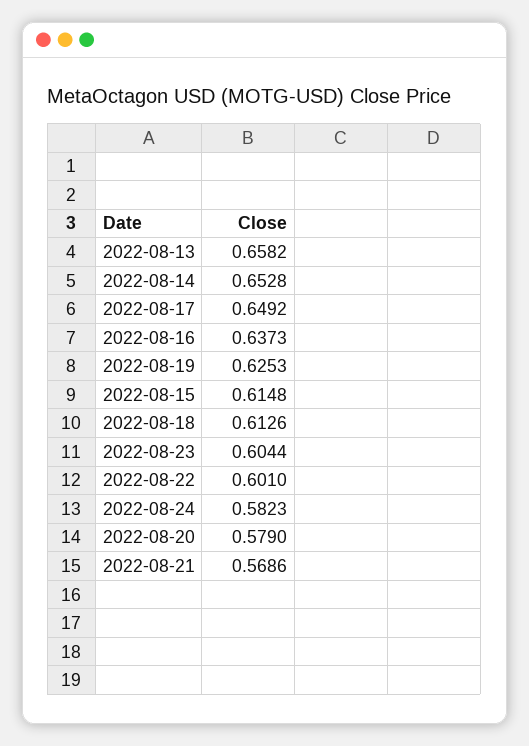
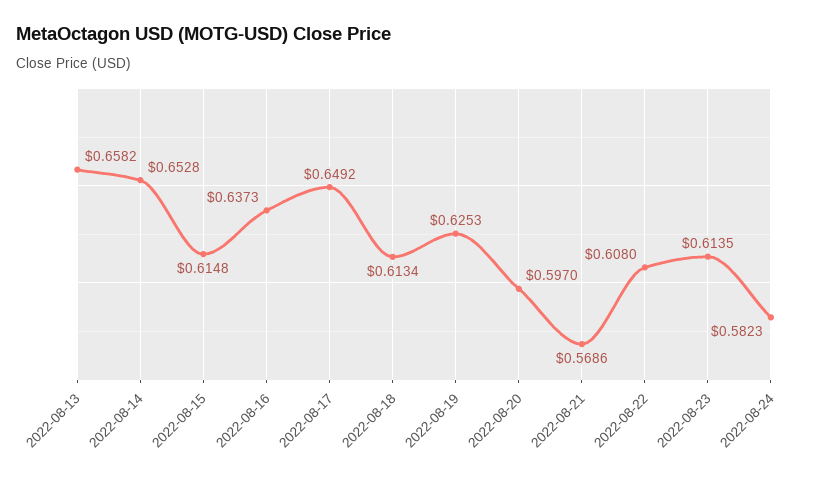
2022-08-18: 0.6126 -> 0.6134
2022-08-23: 0.6044 -> 0.6135
2022-08-22: 0.601 -> 0.608
2022-08-20: 0.579 -> 0.597

